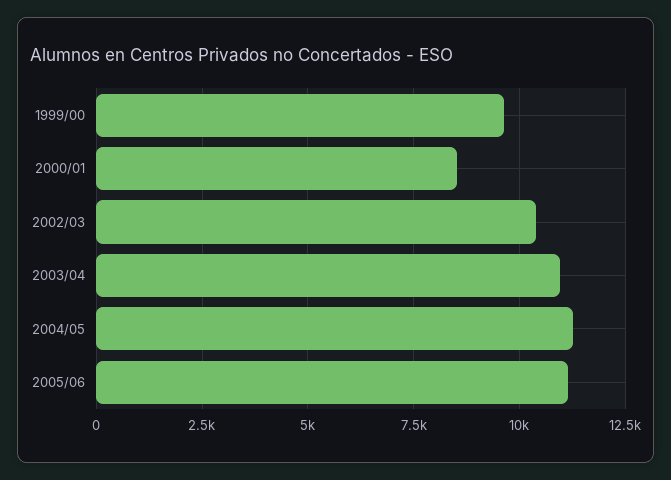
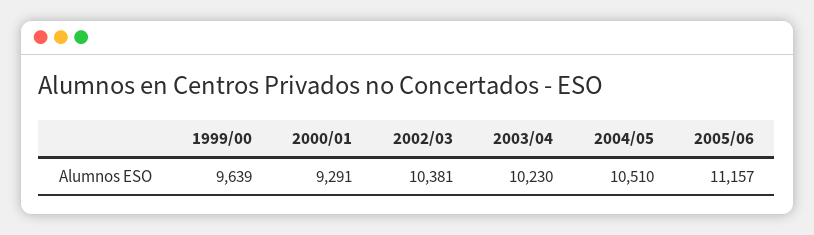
2000/01: 8500 -> 9291
2003/04: 11000 -> 10230
2004/05: 11250 -> 10510

